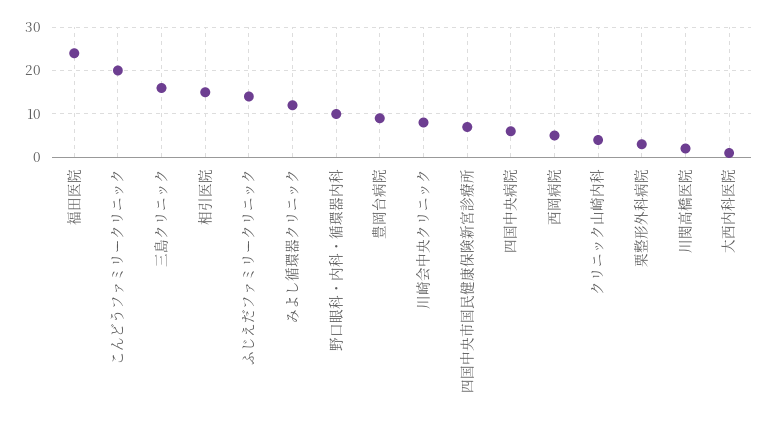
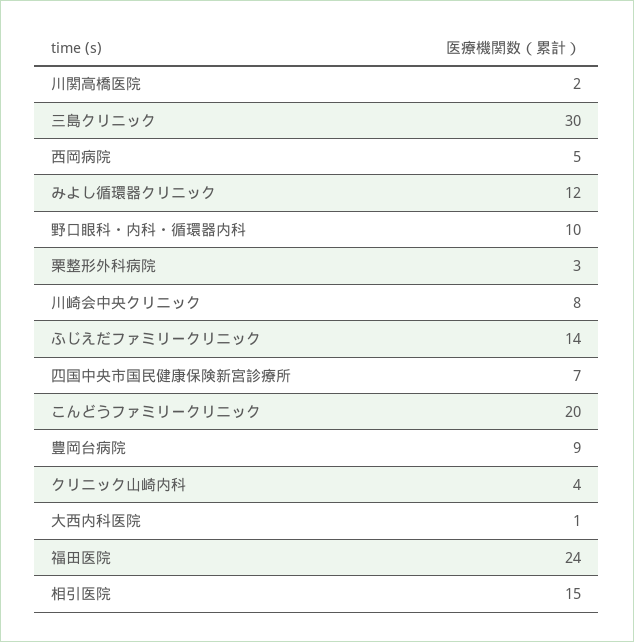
三島クリニック: 15 -> 30
四国中央病院: 5 -> none

